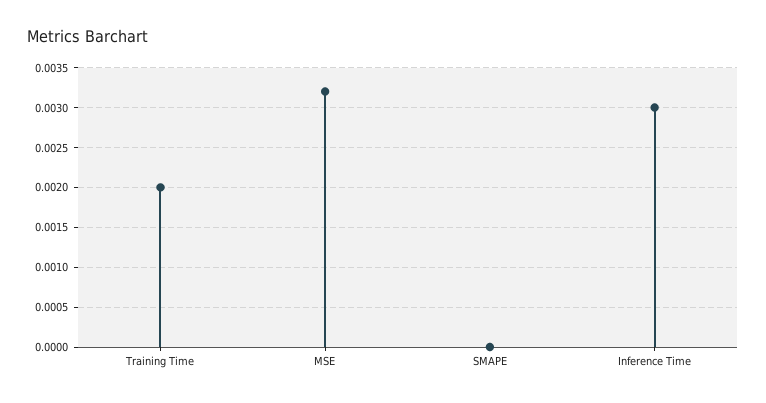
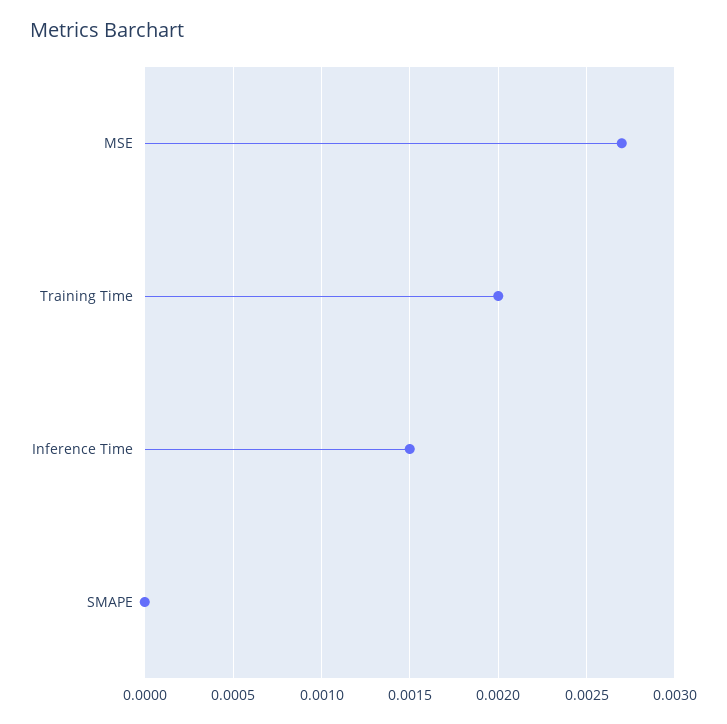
MSE: 0.0032 -> 0.0027
Inference Time: 0.003 -> 0.0015

